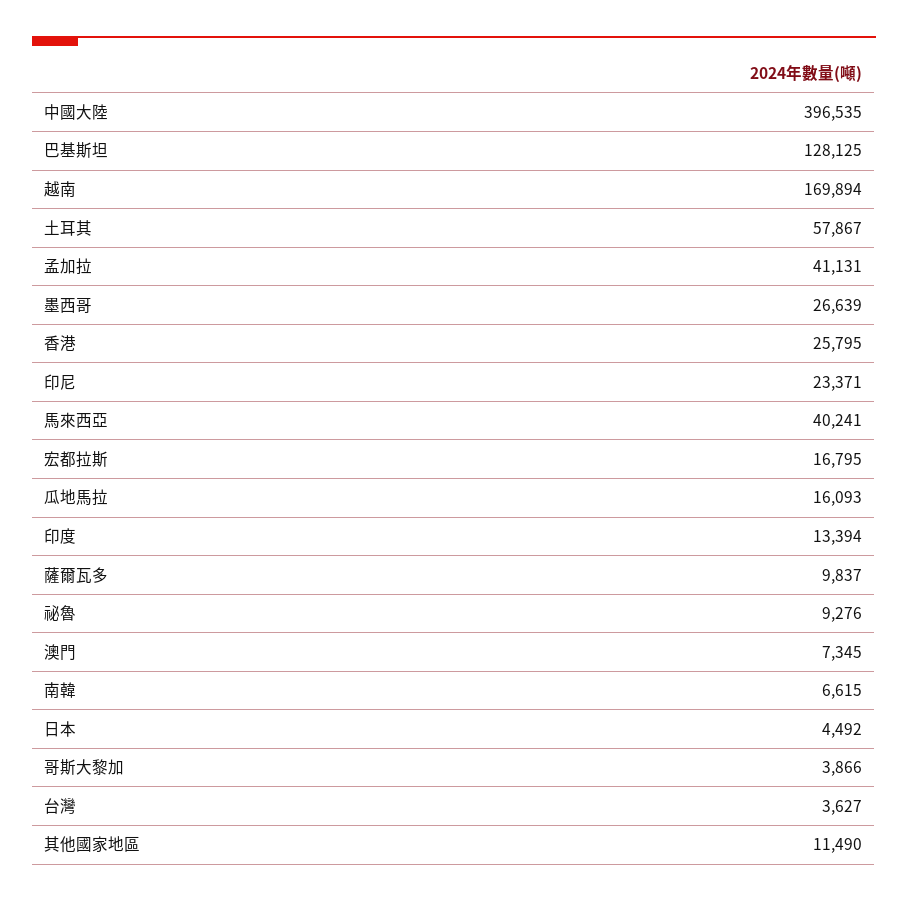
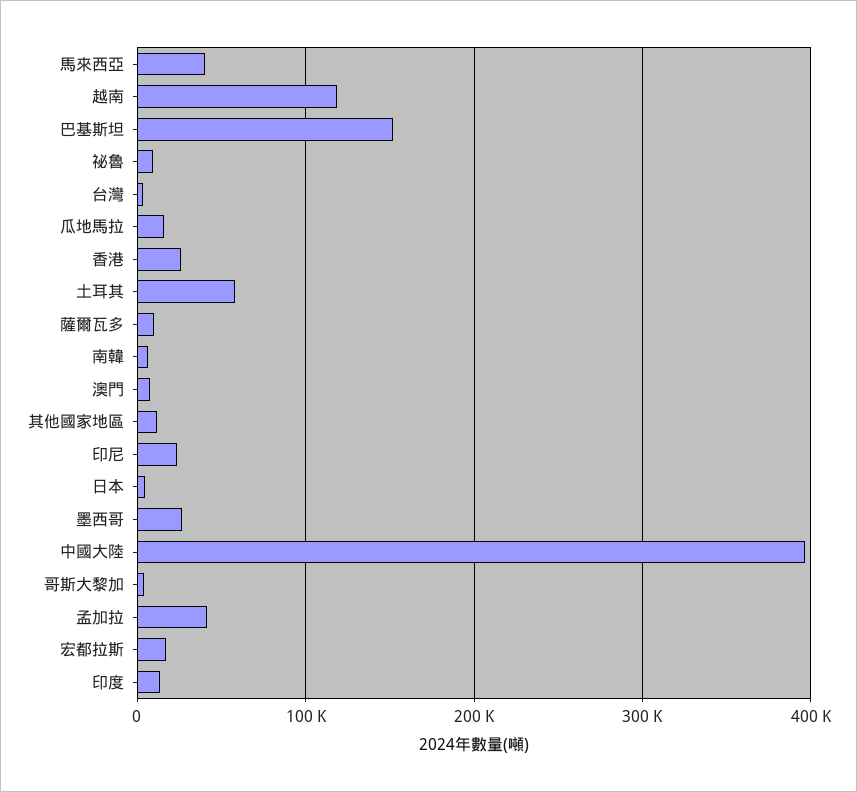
巴基斯坦: 128125 -> 150000
越南: 169894 -> 120000

